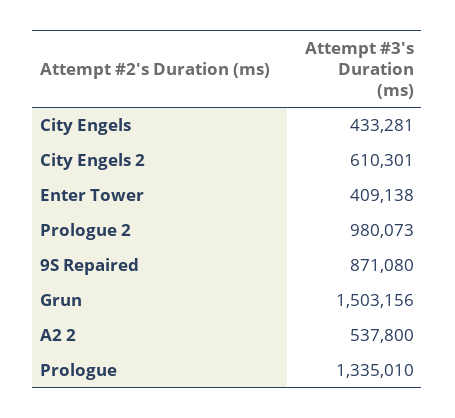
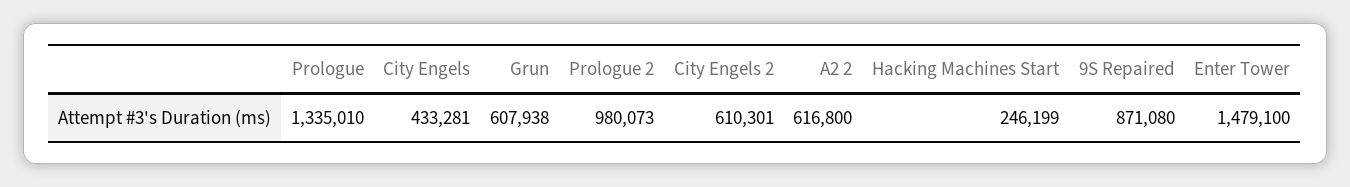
Enter Tower: 409138 -> 1479100
Grun: 1503156 -> 607938
A2 2: 537800 -> 616800
Hacking Machines Start: none -> 246199

